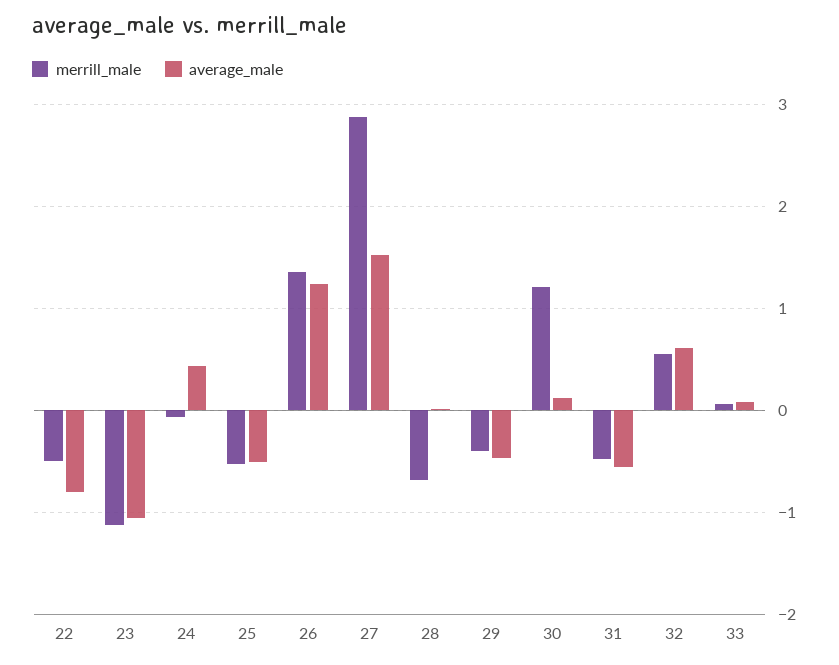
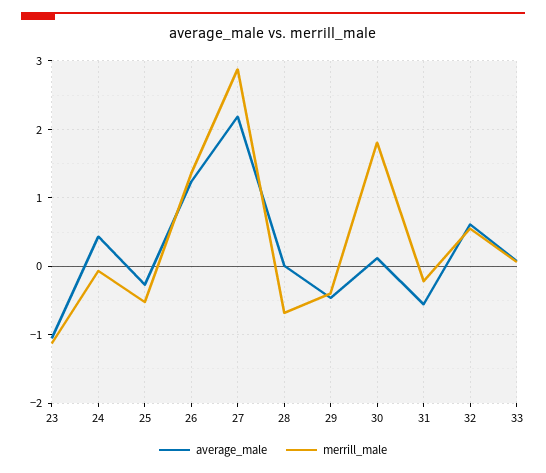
merrill_male, 22: -0.5 -> none
average_male, 22: -0.8 -> none
average_male, 25: -0.5 -> -0.3
average_male, 27: 1.5 -> 2.2
merrill_male, 30: 1.2 -> 1.8
merrill_male, 31: -0.5 -> -0.2

